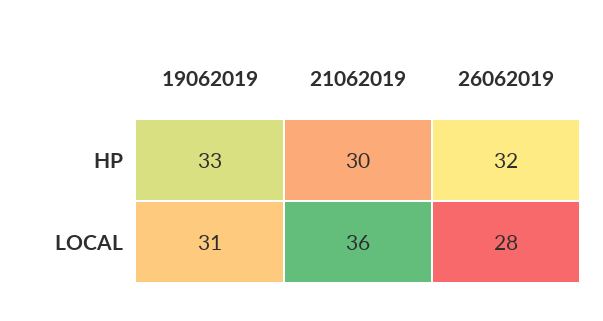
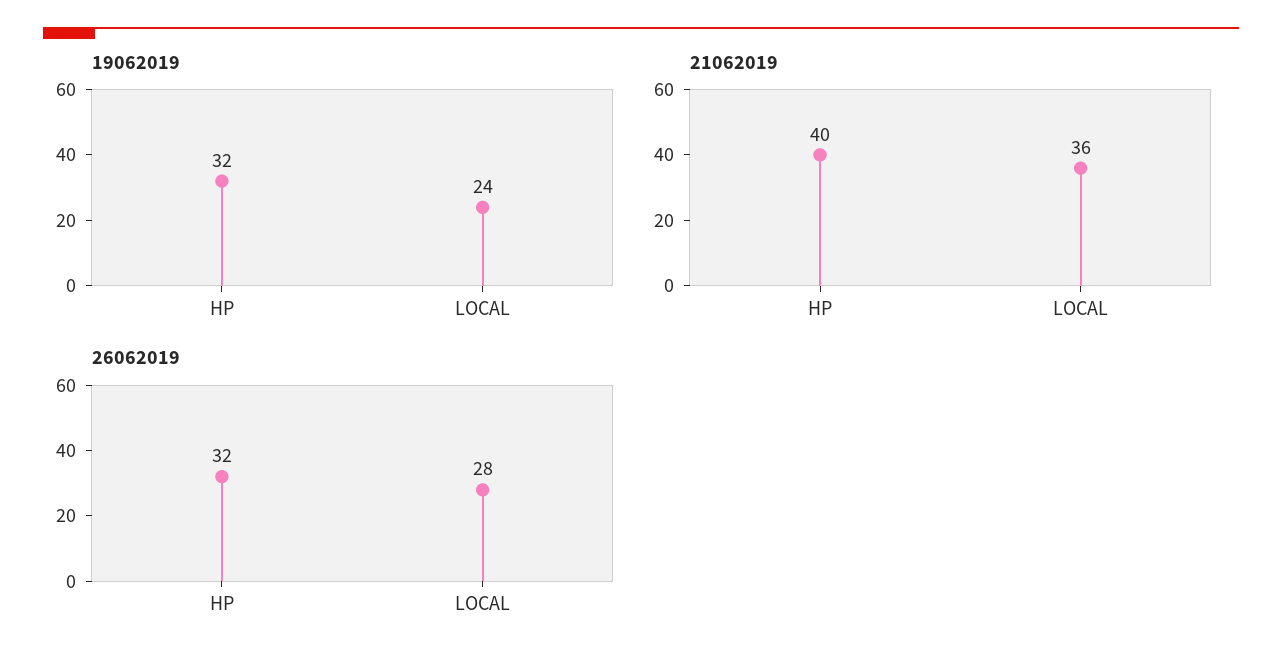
19062019, HP: 33 -> 32
21062019, HP: 30 -> 40
19062019, LOCAL: 31 -> 24

